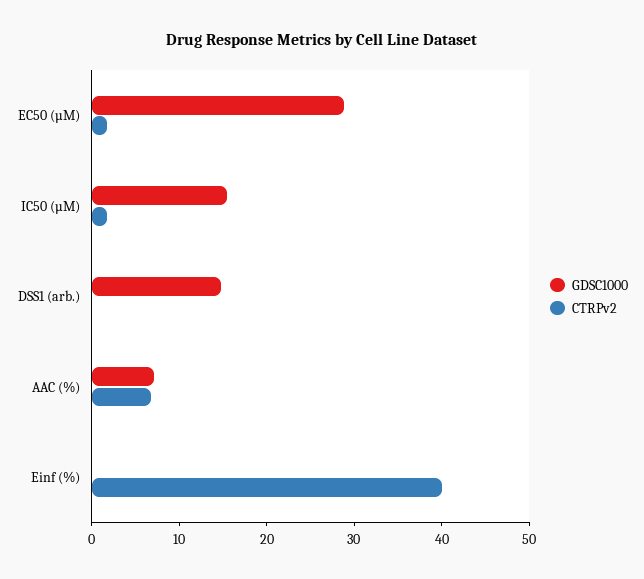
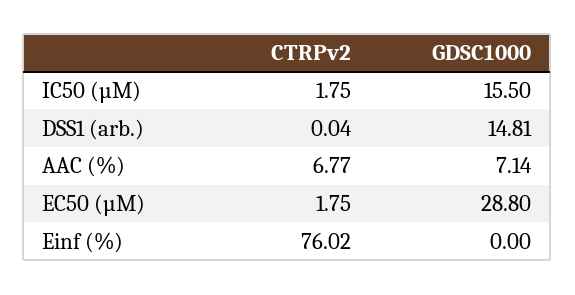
CTRPv2, Einf (%): 40 -> 76.02

